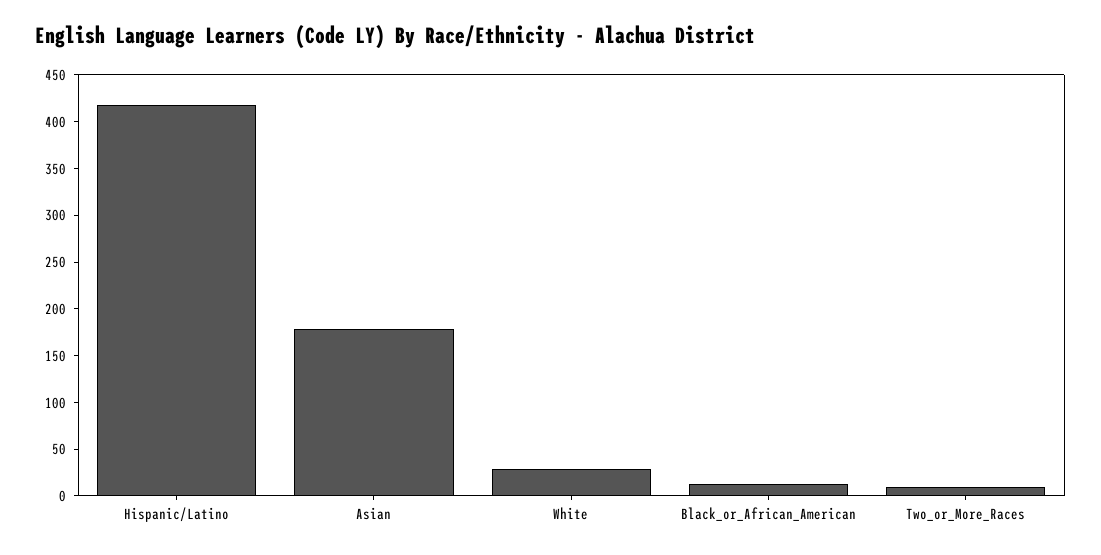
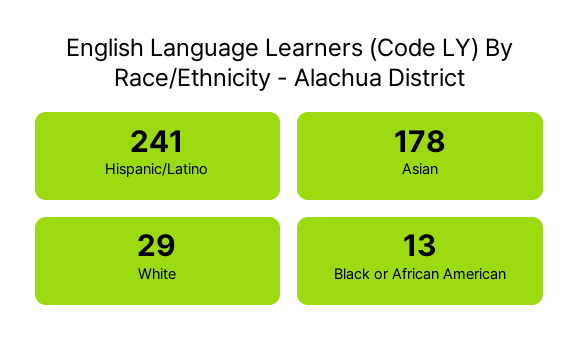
Hispanic/Latino: 420 -> 241
Two_or_More_Races: 10 -> none

